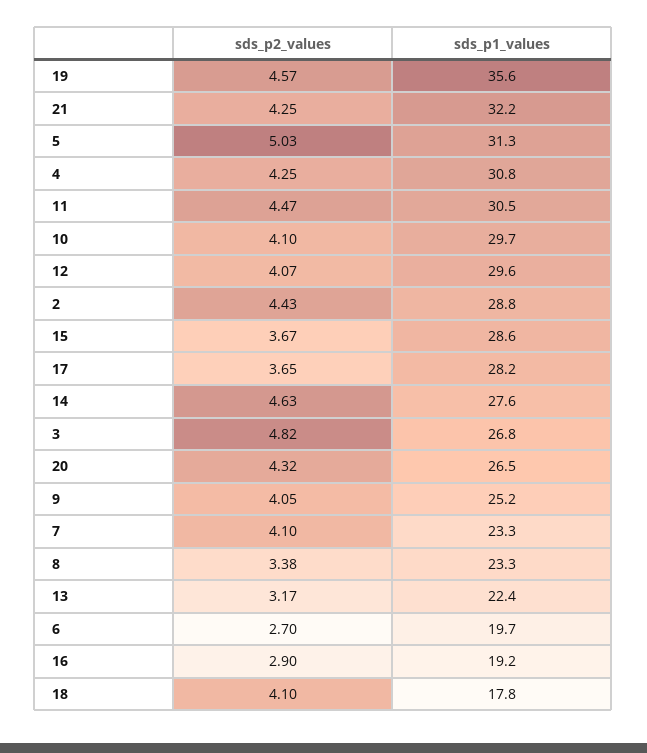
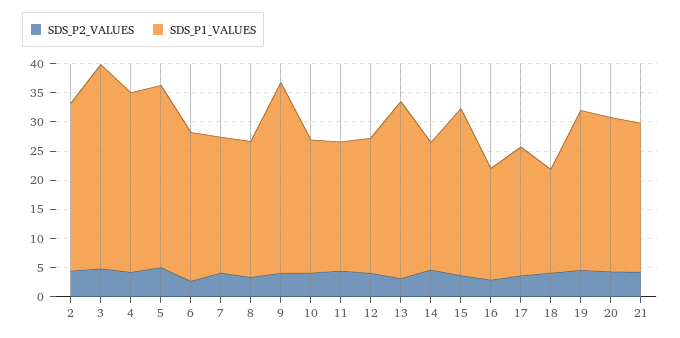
sds_p1_values, 19: 35.6 -> 27.5
sds_p1_values, 21: 32.2 -> 25
sds_p1_values, 11: 30.5 -> 22.5
sds_p1_values, 10: 29.7 -> 22.5
sds_p1_values, 12: 29.6 -> 22.5
sds_p1_values, 17: 28.2 -> 22.5
sds_p1_values, 14: 27.6 -> 22.5
sds_p1_values, 3: 26.8 -> 35
sds_p1_values, 9: 25.2 -> 32.5
sds_p1_values, 13: 22.4 -> 30
sds_p1_values, 6: 19.7 -> 25

